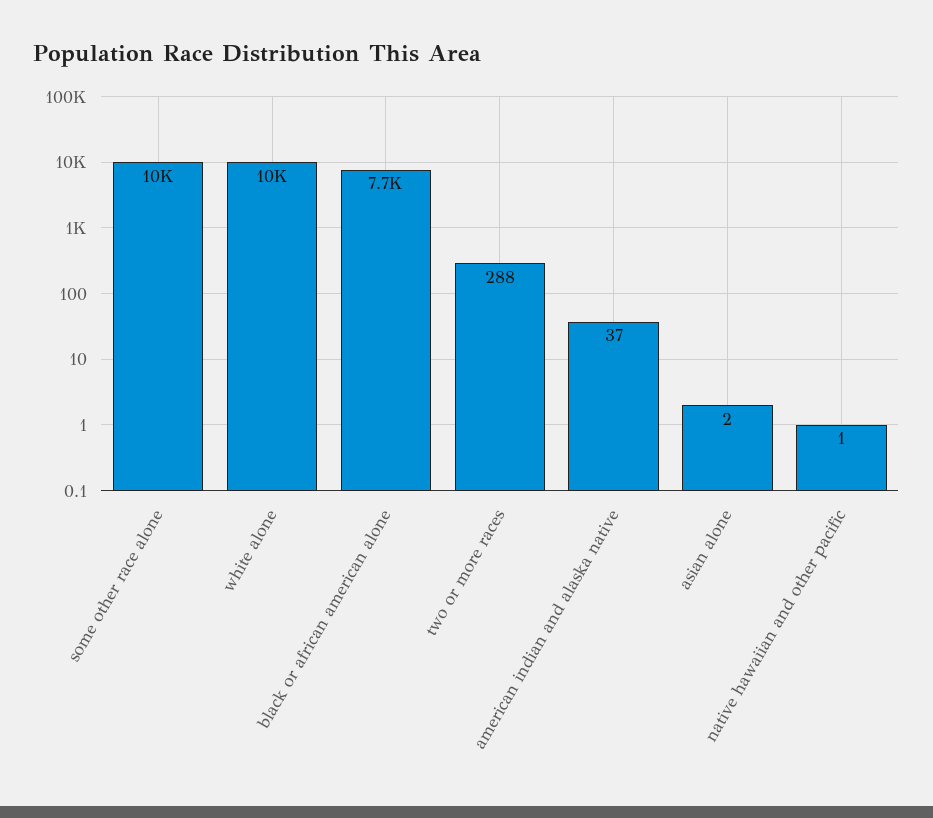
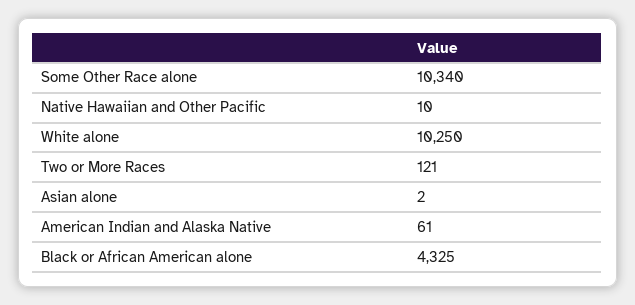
black or african american alone: 7700 -> 4325
two or more races: 288 -> 121
american indian and alaska native: 37 -> 61
native hawaiian and other pacific: 1 -> 10

